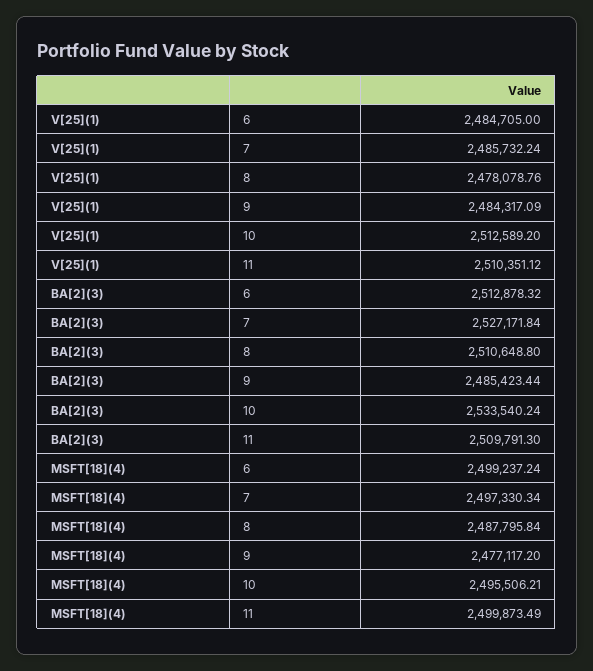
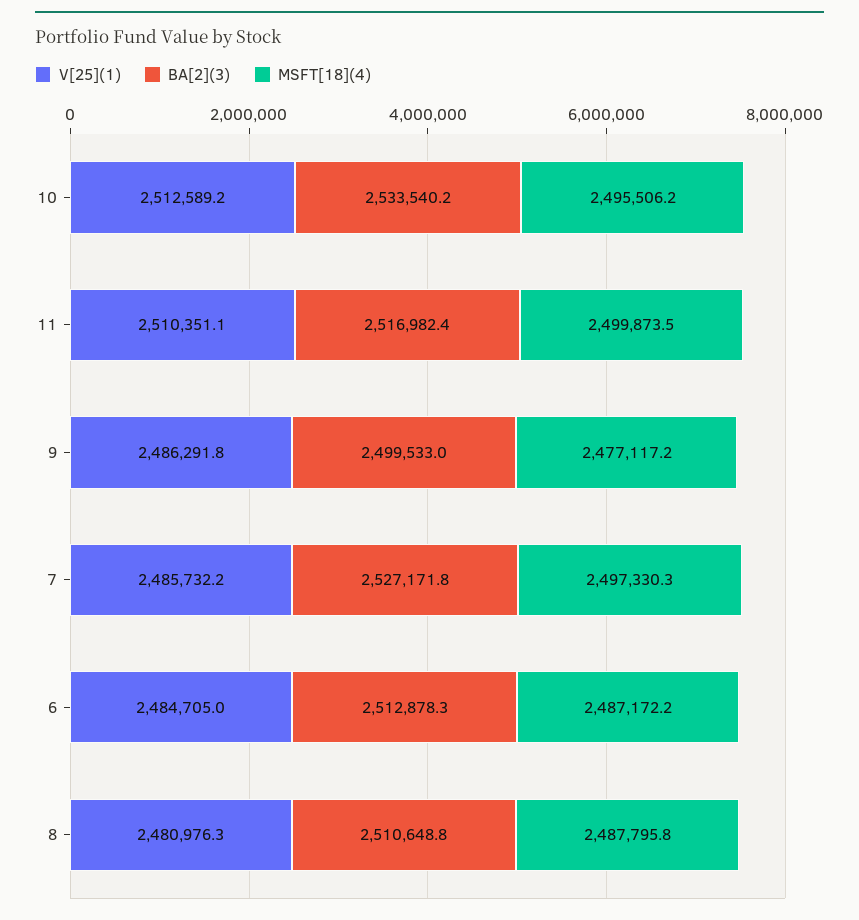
V[25](1), 8: 2478078.76 -> 2480976.3
V[25](1), 9: 2484317.09 -> 2486291.8
BA[2](3), 9: 2485423.44 -> 2499533
BA[2](3), 11: 2509791.3 -> 2516982.4
MSFT[18](4), 6: 2499237.24 -> 2487172.2

